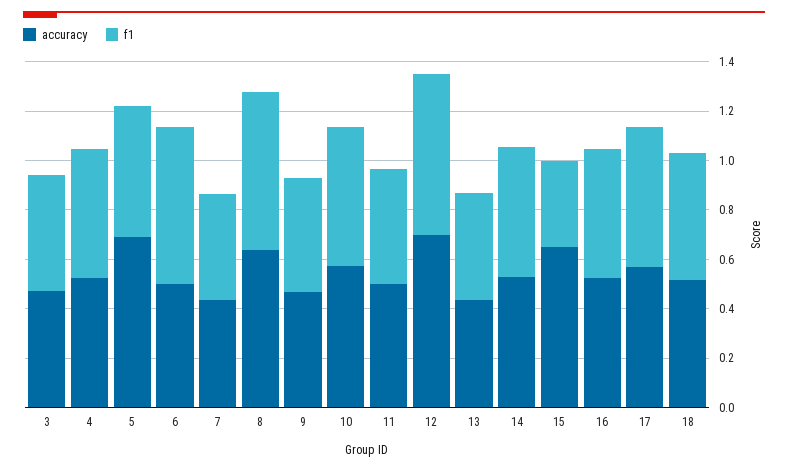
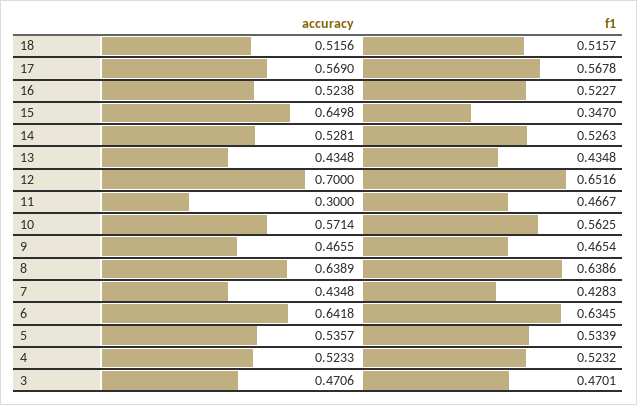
accuracy, 5: 0.7 -> 0.5357
accuracy, 6: 0.5 -> 0.6418
accuracy, 11: 0.5 -> 0.3

